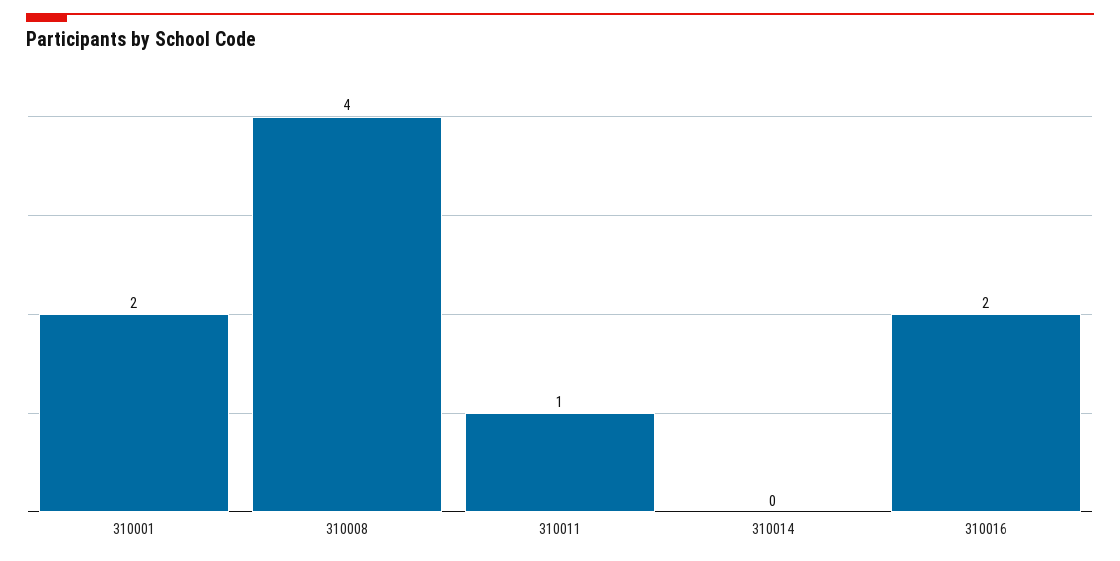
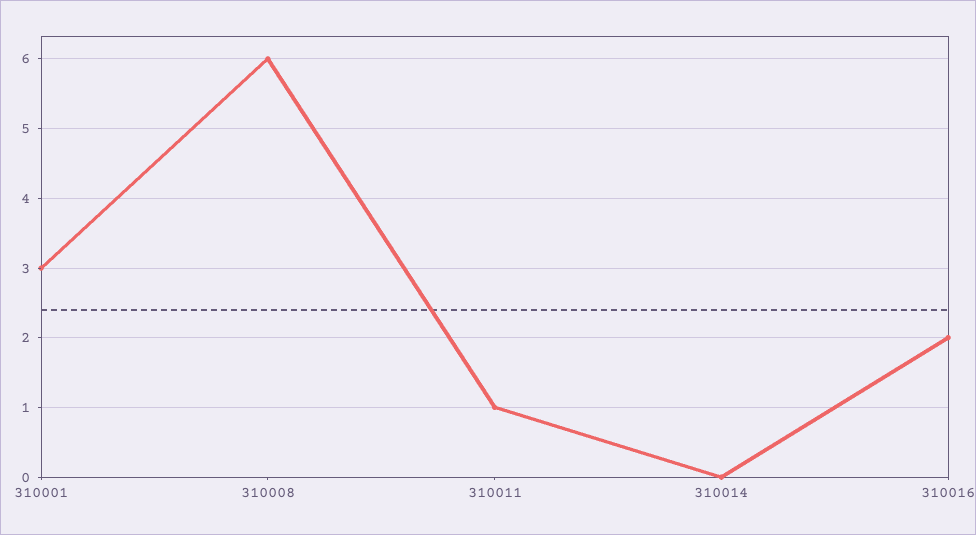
310001: 2 -> 3
310008: 4 -> 6

